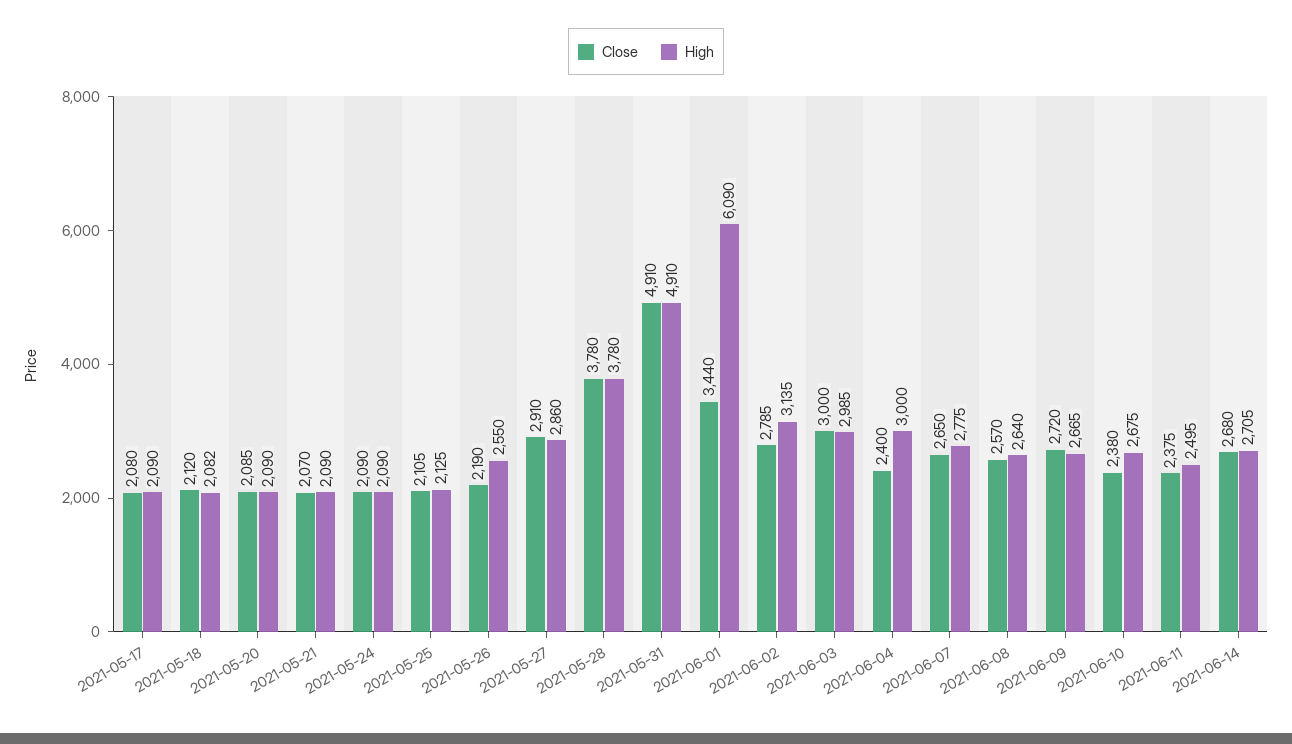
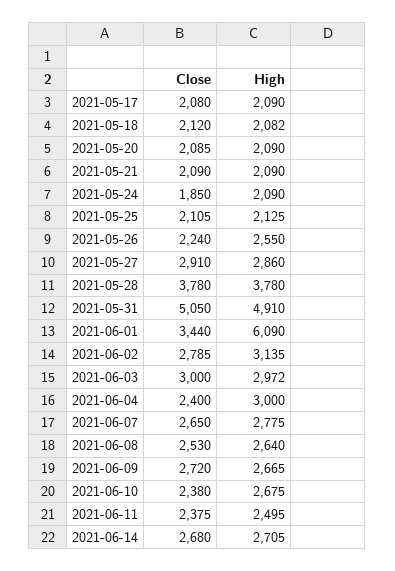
Close, 2021-05-21: 2070 -> 2090
Close, 2021-05-24: 2090 -> 1850
Close, 2021-05-26: 2190 -> 2240
Close, 2021-05-31: 4910 -> 5050
High, 2021-06-03: 2985 -> 2972
Close, 2021-06-08: 2570 -> 2530

